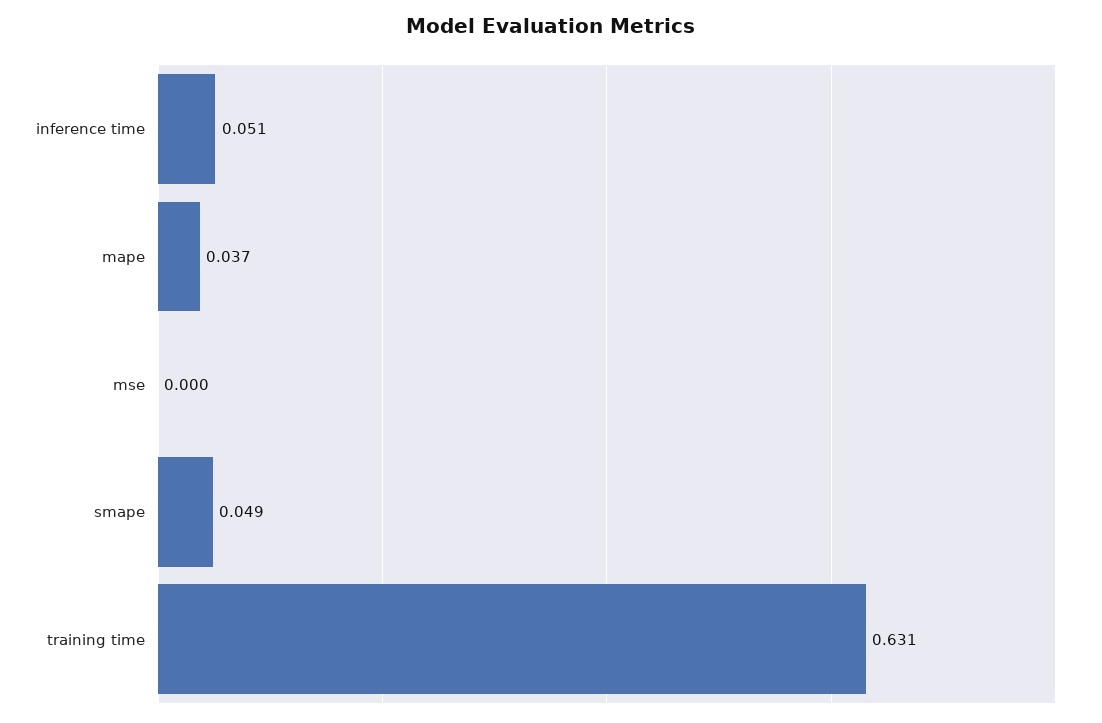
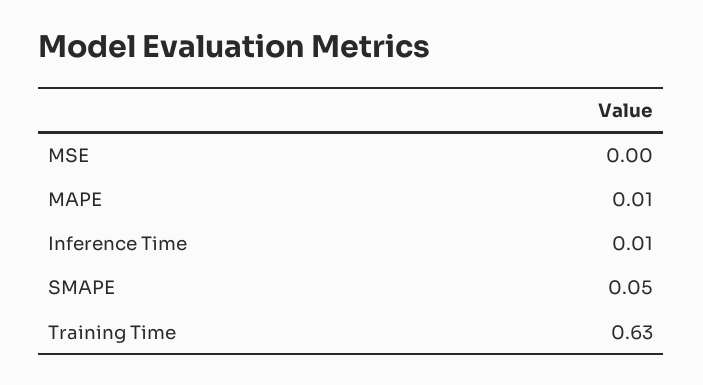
inference time: 0.051 -> 0.01
mape: 0.037 -> 0.01

